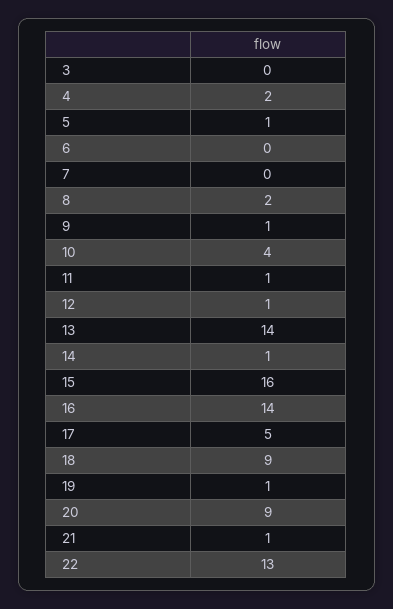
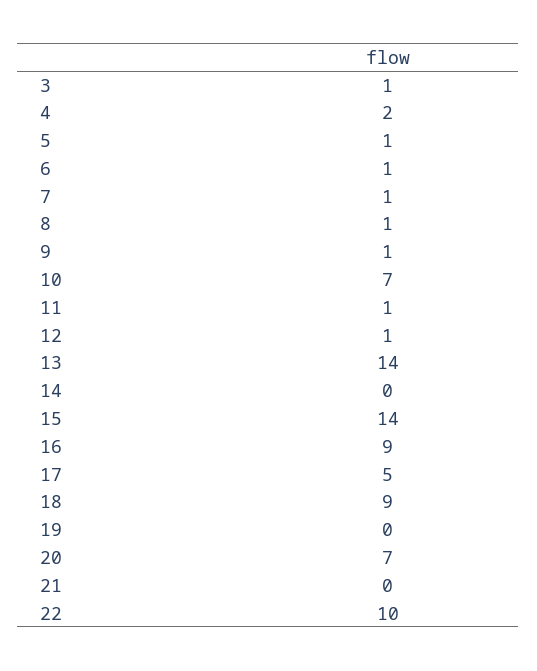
3: 0 -> 1
6: 0 -> 1
7: 0 -> 1
8: 2 -> 1
10: 4 -> 7
14: 1 -> 0
15: 16 -> 14
16: 14 -> 9
19: 1 -> 0
20: 9 -> 7
21: 1 -> 0
22: 13 -> 10

